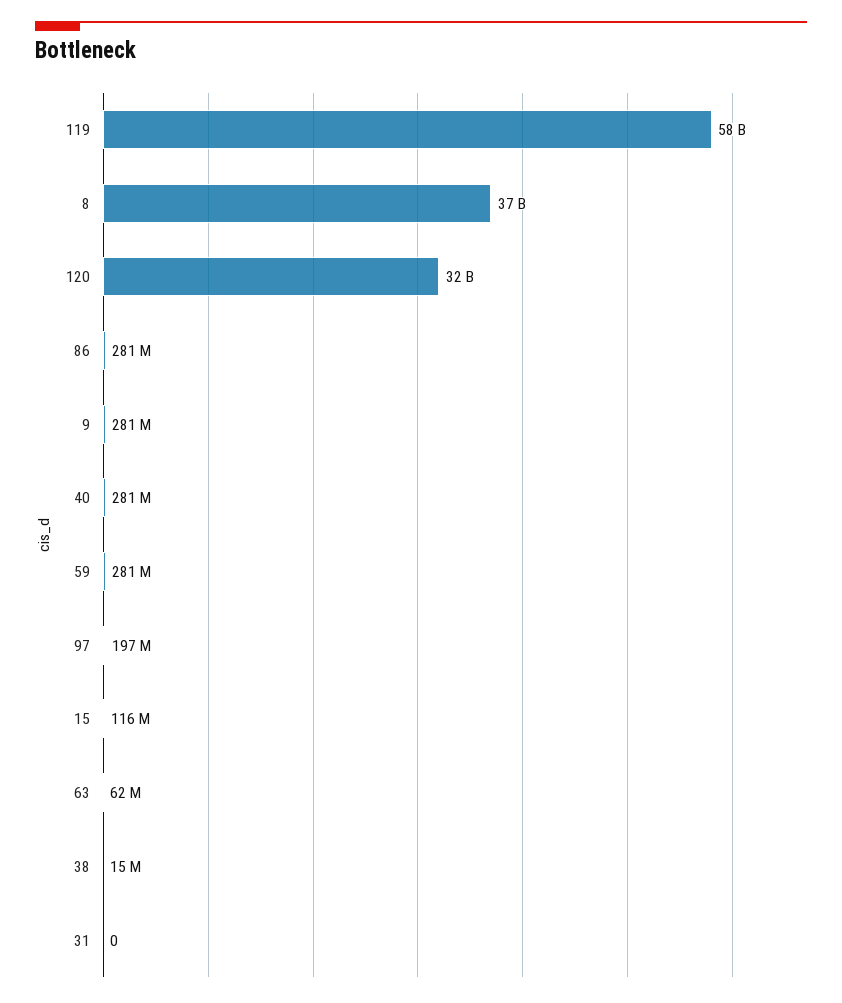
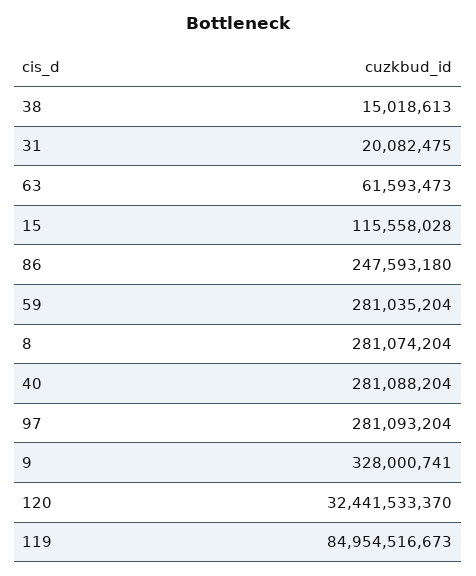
119: 58000000000 -> 84954516673
8: 37000000000 -> 281074204
86: 281000000 -> 247593180
9: 281000000 -> 328000741
97: 197000000 -> 281093204
31: 0 -> 20082475

